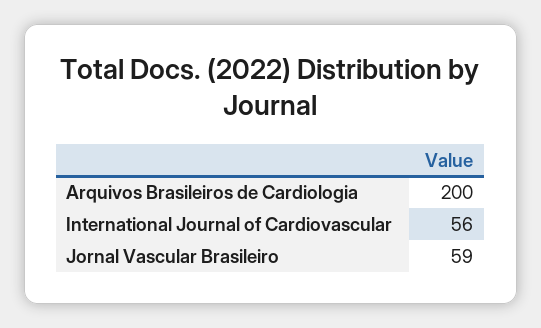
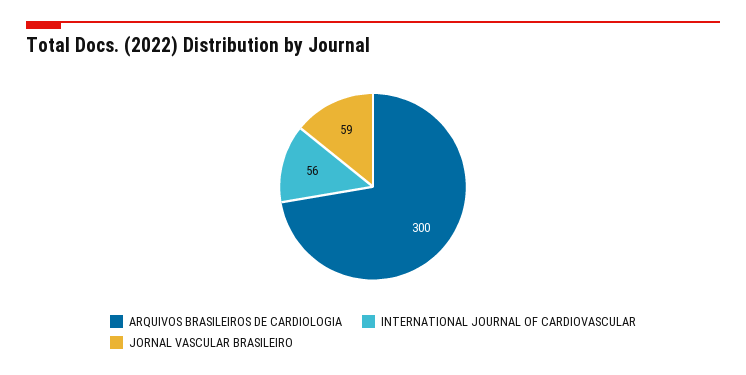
Arquivos Brasileiros de Cardiologia: 200 -> 300

